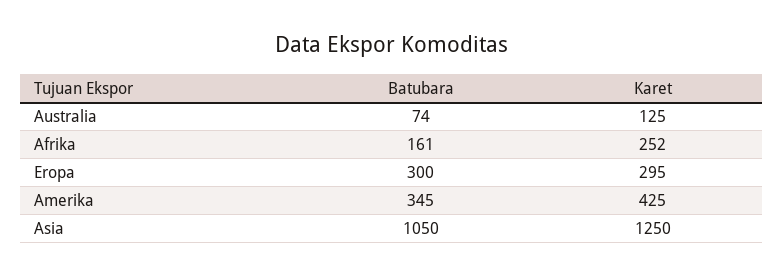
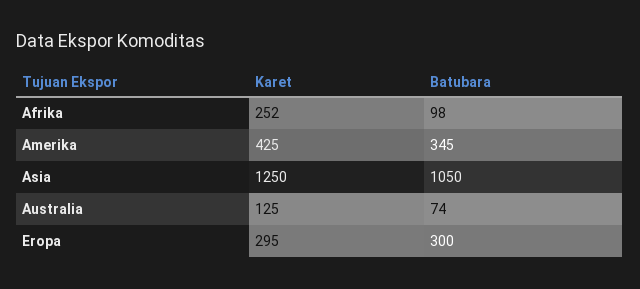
Batubara, Afrika: 161 -> 98

